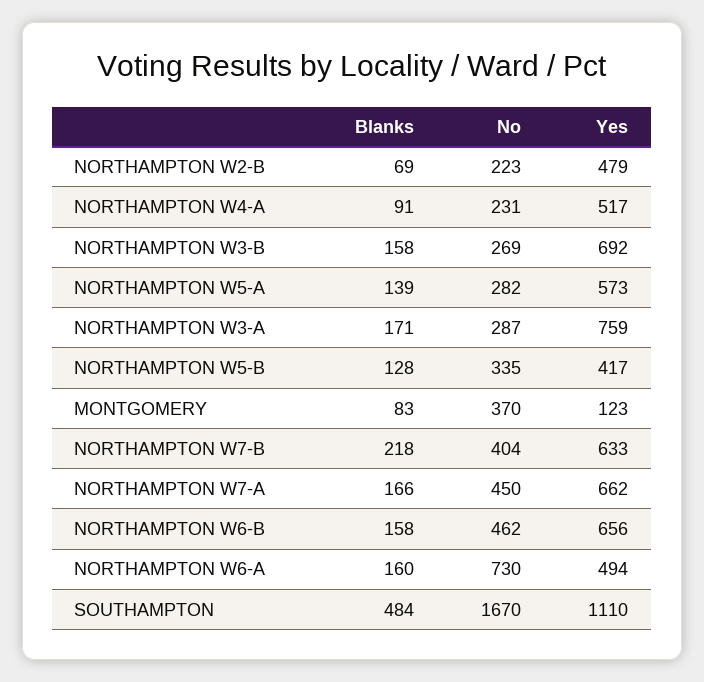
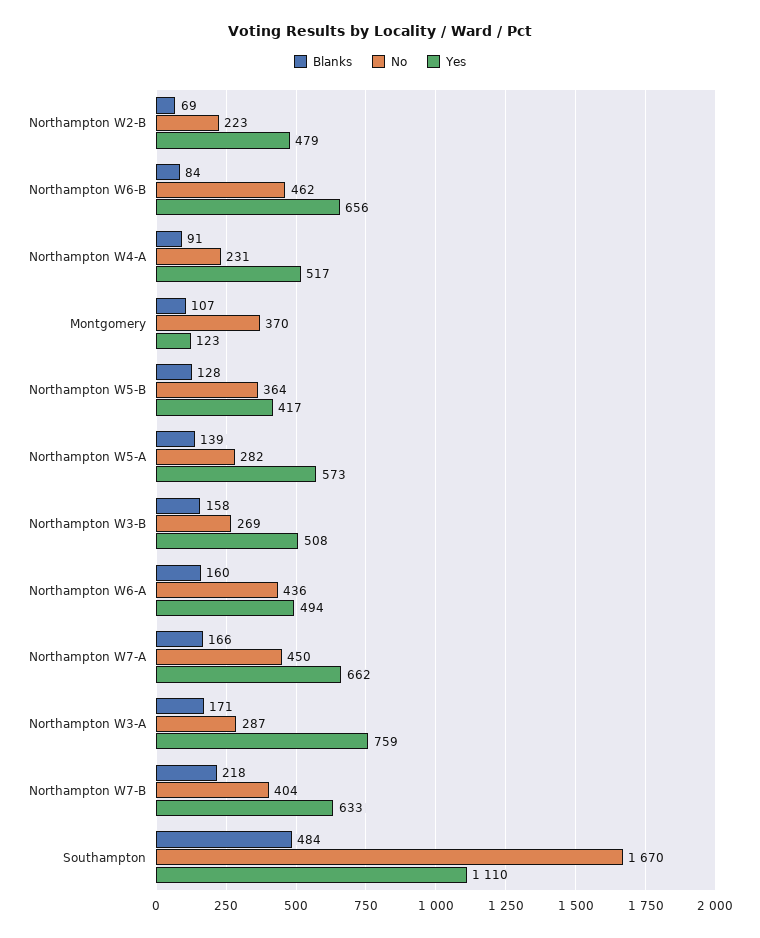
Yes, NORTHAMPTON W3-B: 692 -> 508
No, NORTHAMPTON W5-B: 335 -> 364
Blanks, MONTGOMERY: 83 -> 107
Blanks, NORTHAMPTON W6-B: 158 -> 84
No, NORTHAMPTON W6-A: 730 -> 436

